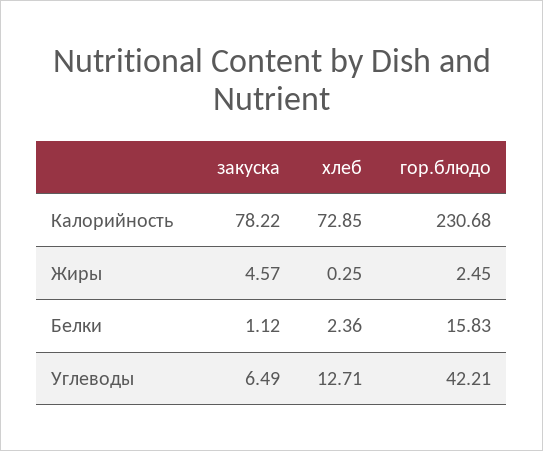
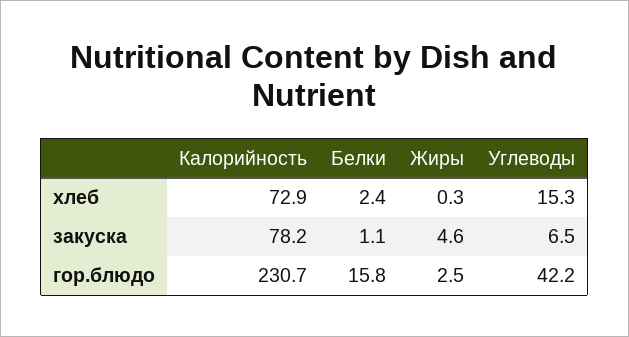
хлеб, Углеводы: 12.71 -> 15.3

